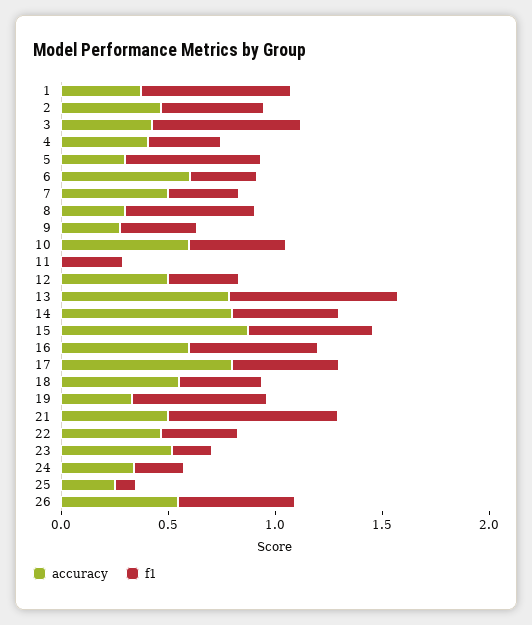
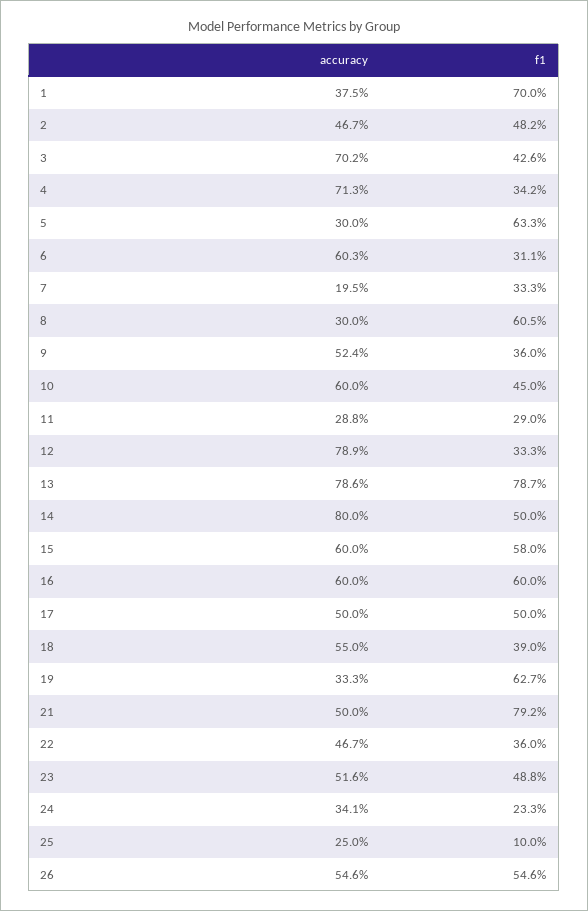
accuracy, 3: 0.4 -> 0.702
f1, 3: 0.7 -> 0.426
accuracy, 4: 0.4 -> 0.713
accuracy, 7: 0.5 -> 0.195
accuracy, 9: 0.3 -> 0.524
accuracy, 11: 0 -> 0.288
accuracy, 12: 0.5 -> 0.789
accuracy, 15: 0.9 -> 0.6
accuracy, 17: 0.8 -> 0.5
f1, 23: 0.2 -> 0.488

